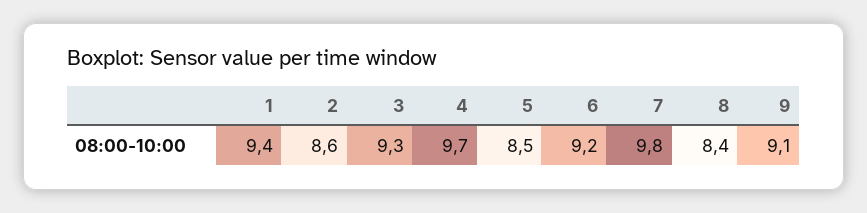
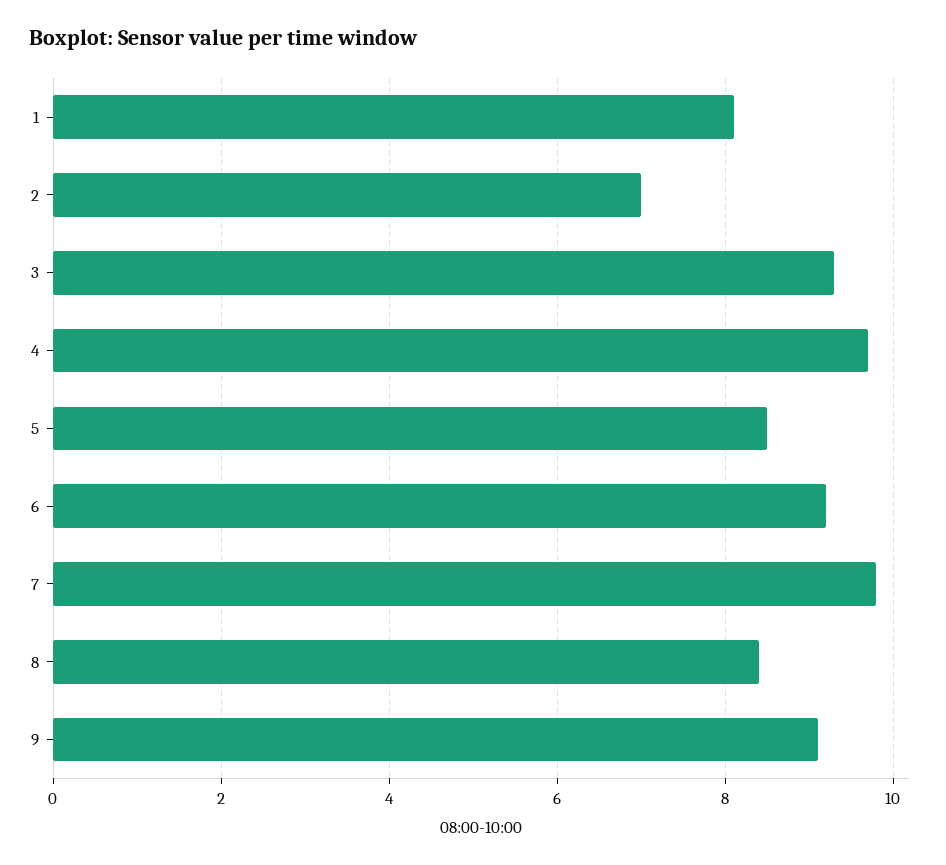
1: 9.4 -> 8
2: 8.6 -> 7

